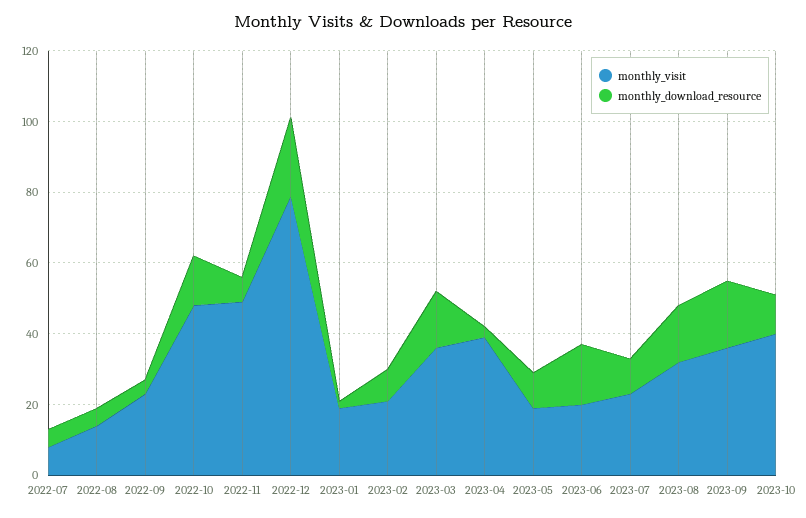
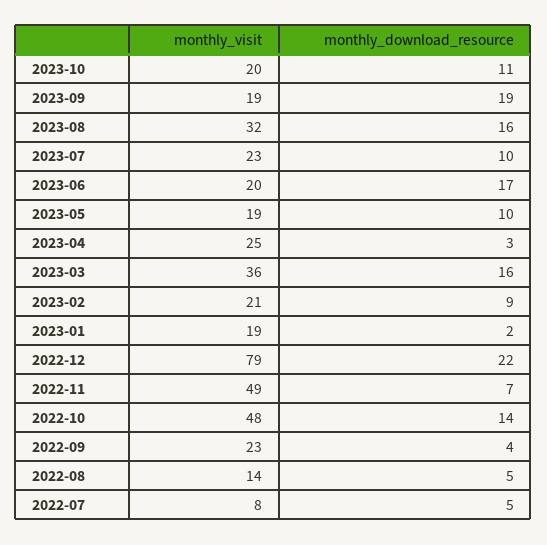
monthly_visit, 2023-04: 40 -> 25
monthly_visit, 2023-09: 35 -> 19
monthly_visit, 2023-10: 40 -> 20

